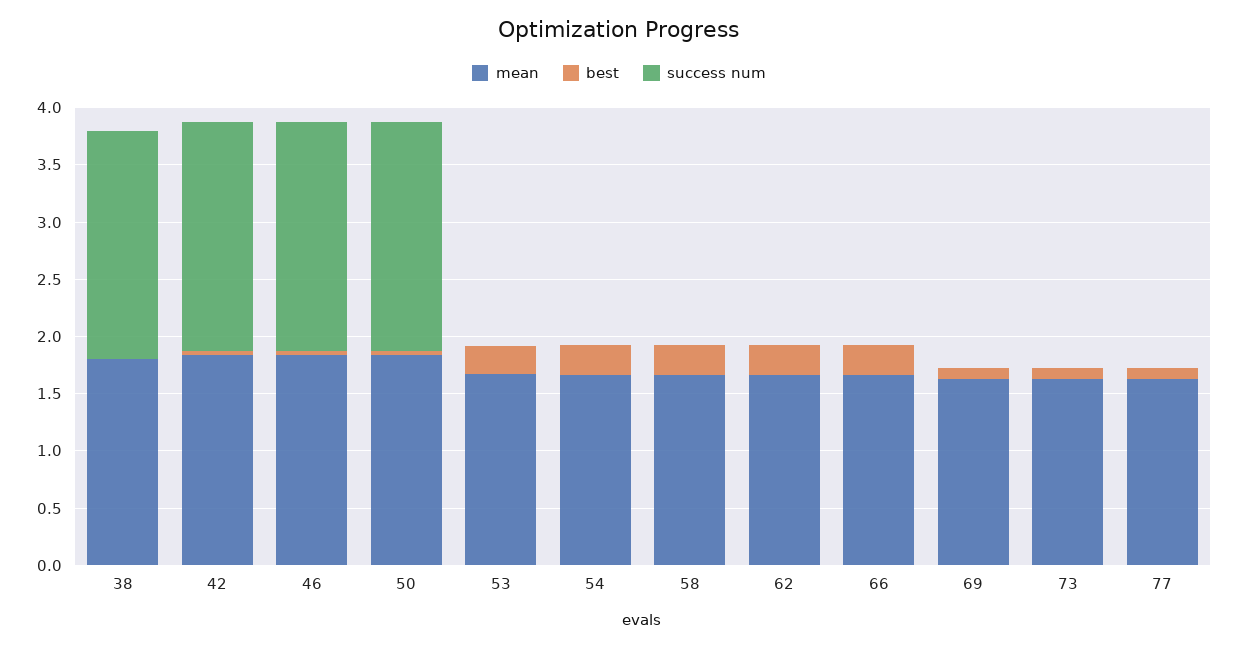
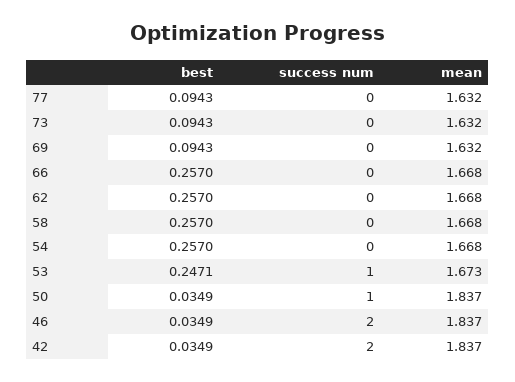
mean, 38: 1.8 -> none
best, 38: 0 -> none
success num, 38: 2 -> none
success num, 50: 2 -> 1
success num, 53: 0 -> 1

